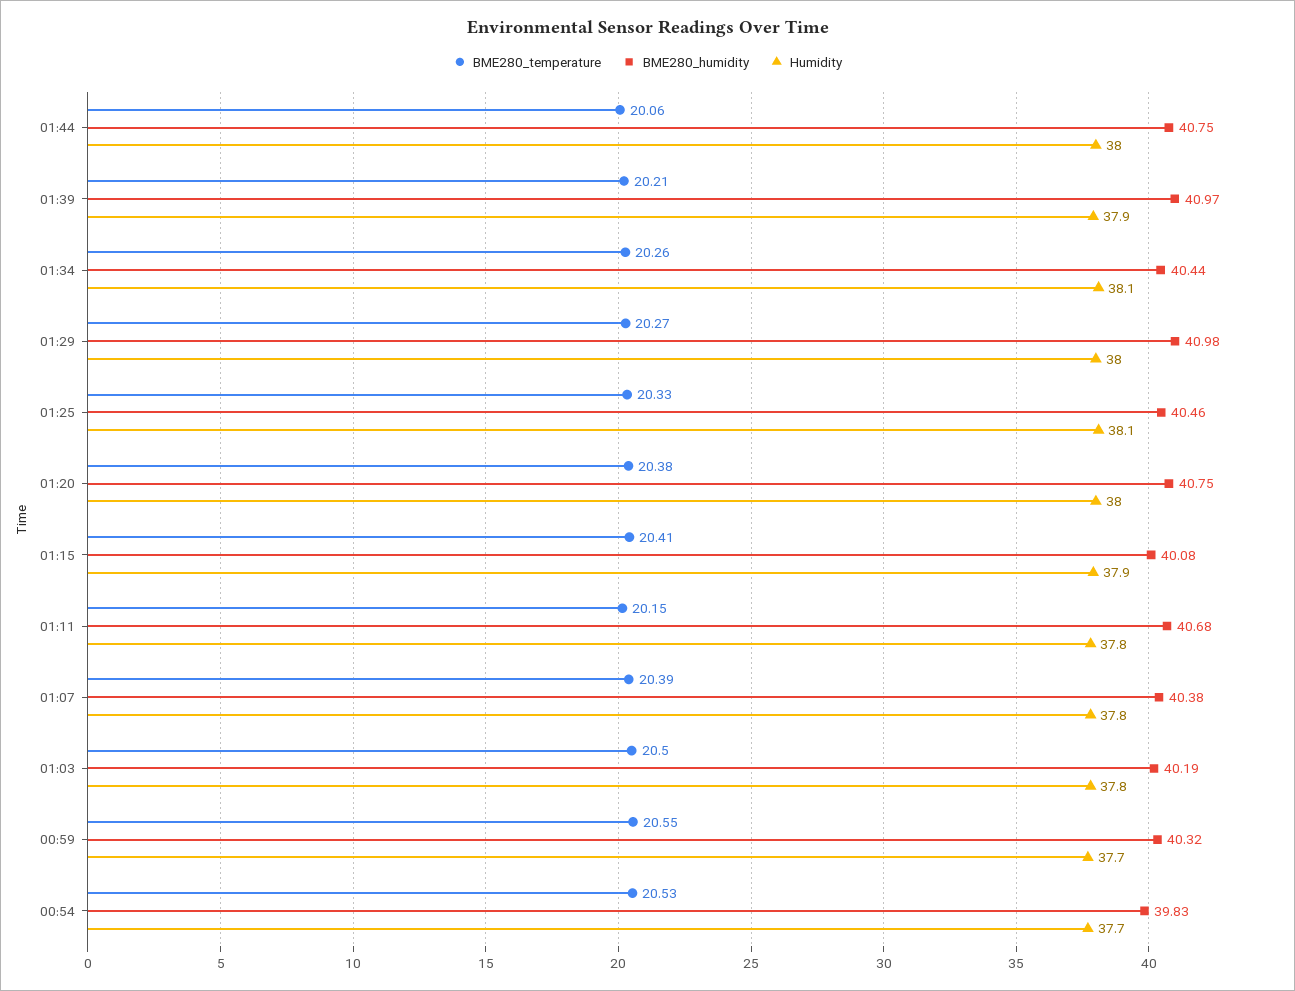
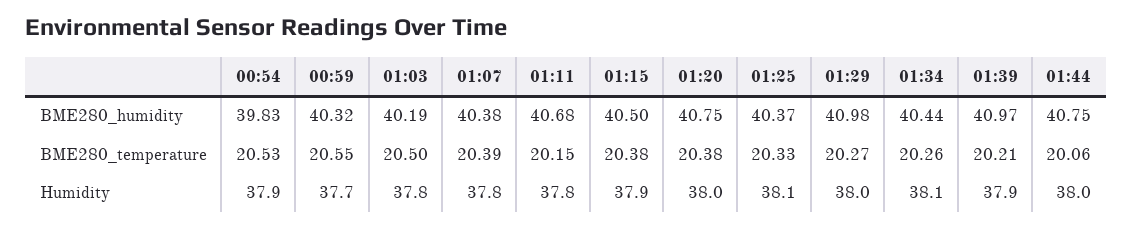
BME280_humidity, 01:25: 40.46 -> 40.37
BME280_temperature, 01:15: 20.41 -> 20.38
BME280_humidity, 01:15: 40.08 -> 40.5
Humidity, 00:54: 37.7 -> 37.9

